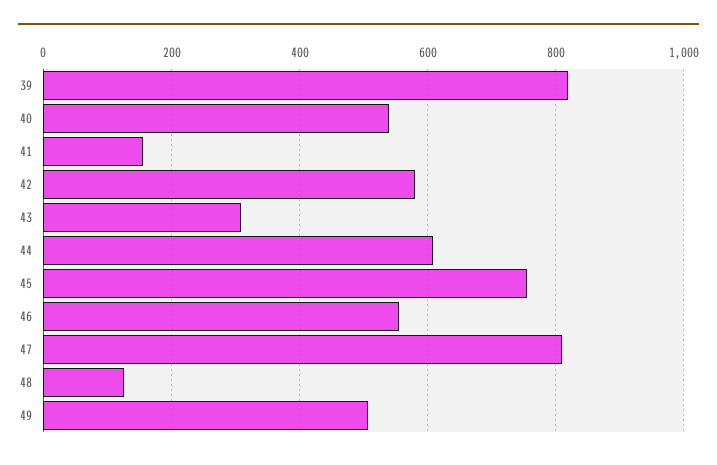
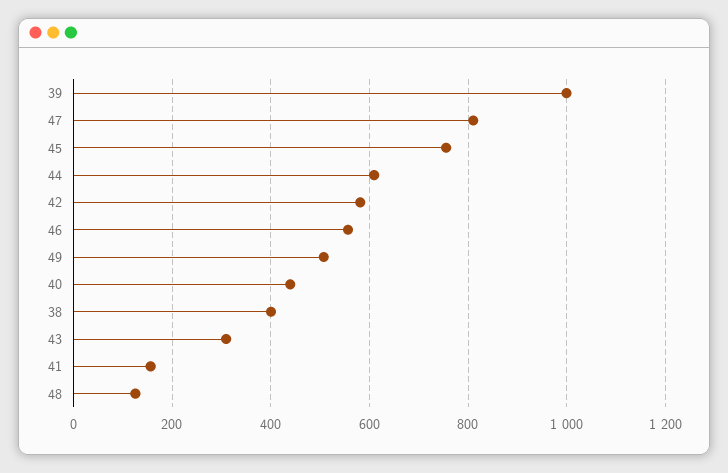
39: 820 -> 1000
40: 540 -> 440
38: none -> 400

